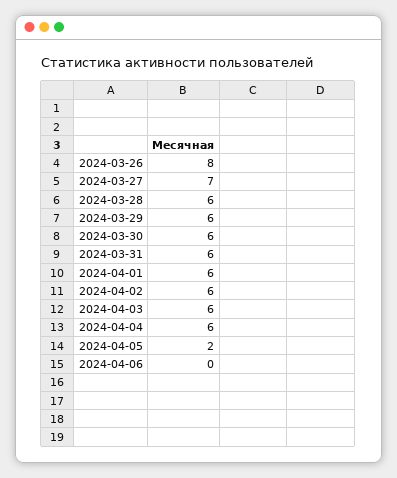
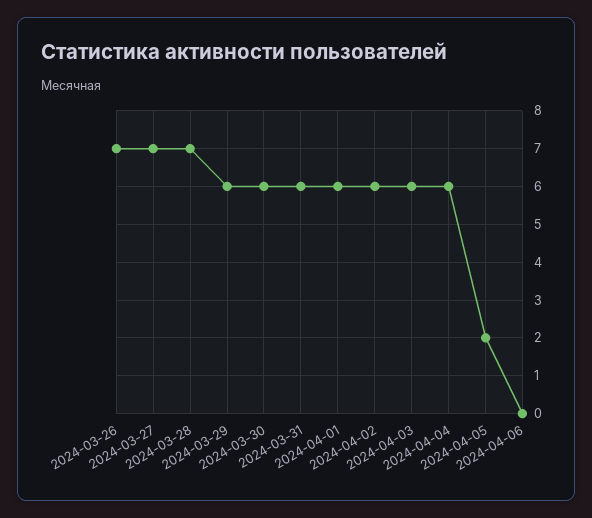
2024-03-26: 8 -> 7
2024-03-28: 6 -> 7

